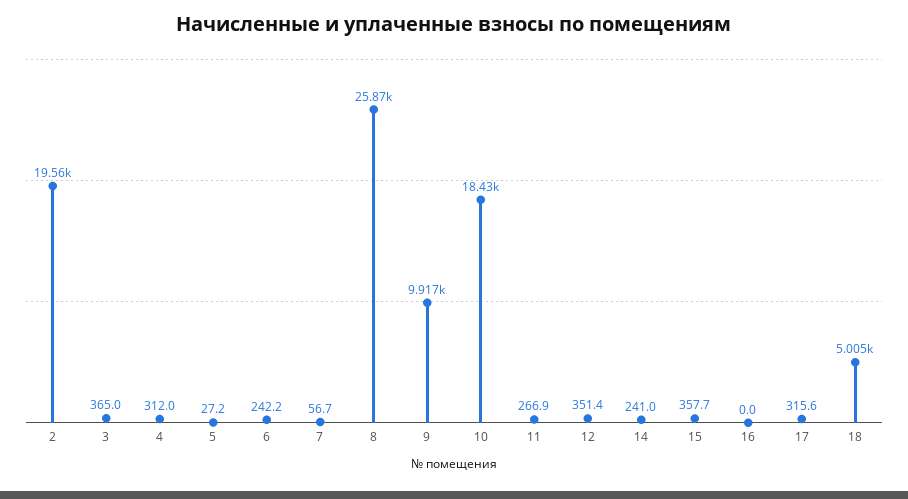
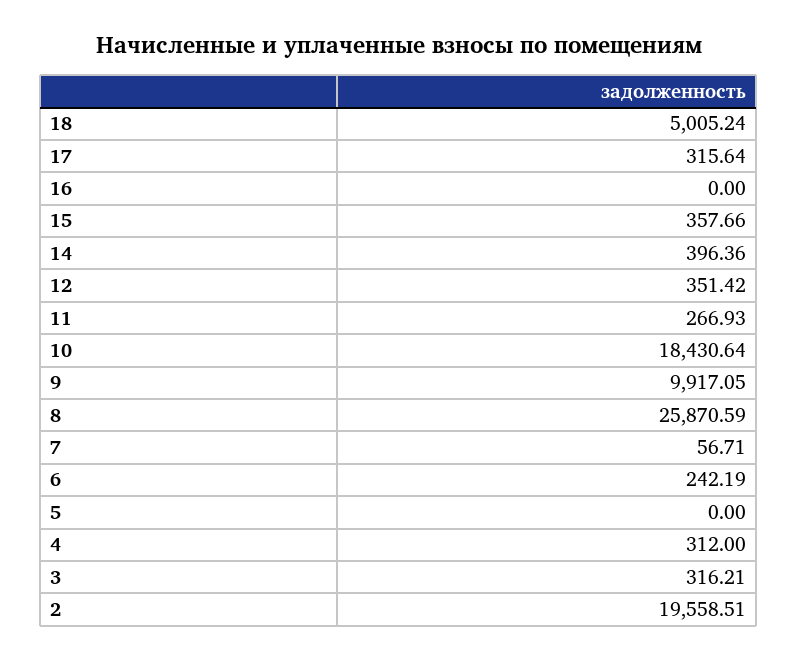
3: 365 -> 316.21
5: 27.2 -> 0
14: 241 -> 396.36

